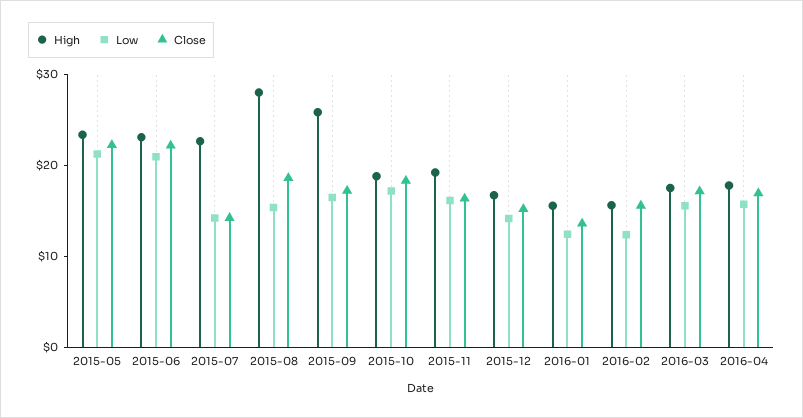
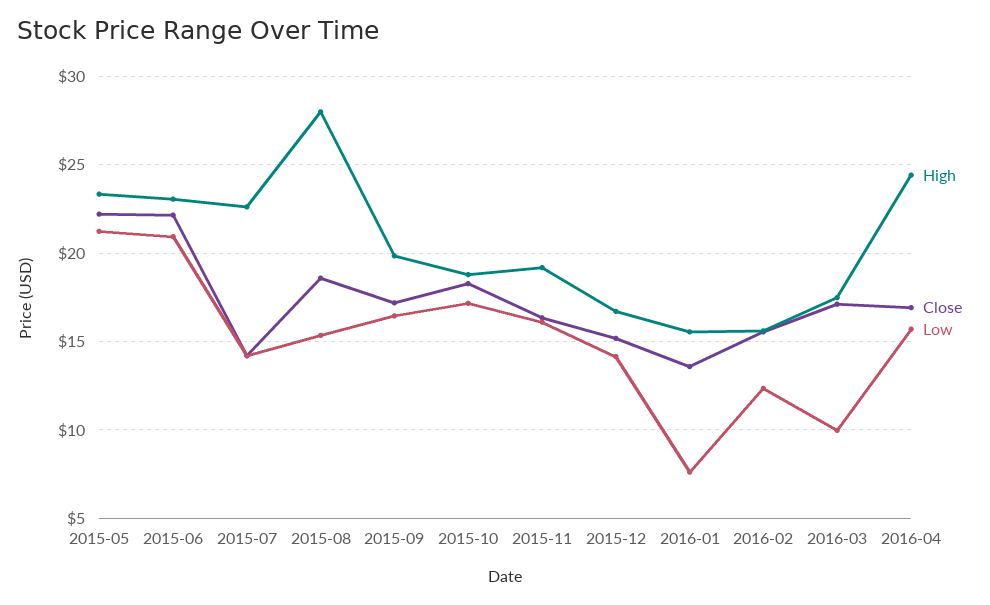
High, 2015-09: 26 -> 20
Low, 2016-01: 12 -> 7.5
Low, 2016-03: 16 -> 10
High, 2016-04: 18 -> 24.5

